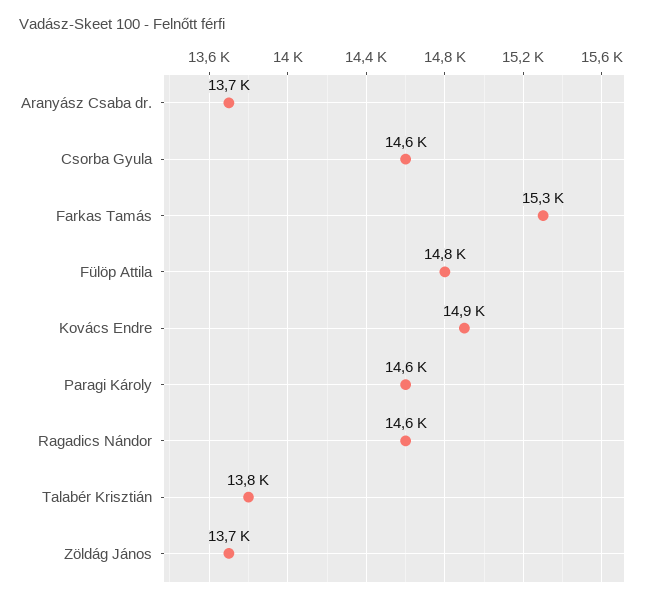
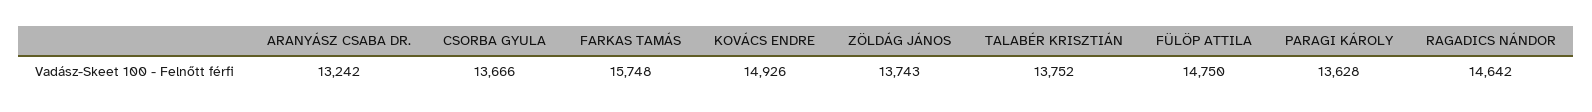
Aranyász Csaba dr.: 13700 -> 13242
Csorba Gyula: 14600 -> 13666
Farkas Tamás: 15300 -> 15748
Paragi Károly: 14600 -> 13628

